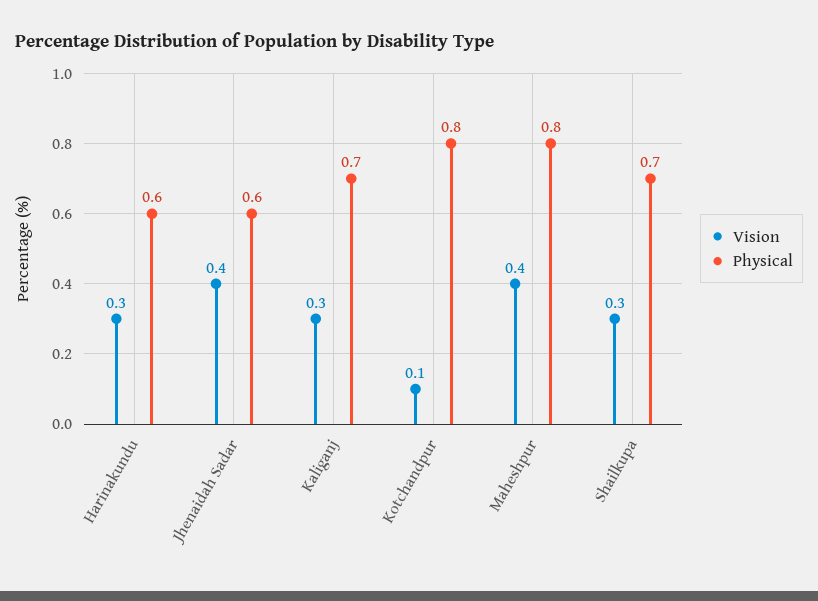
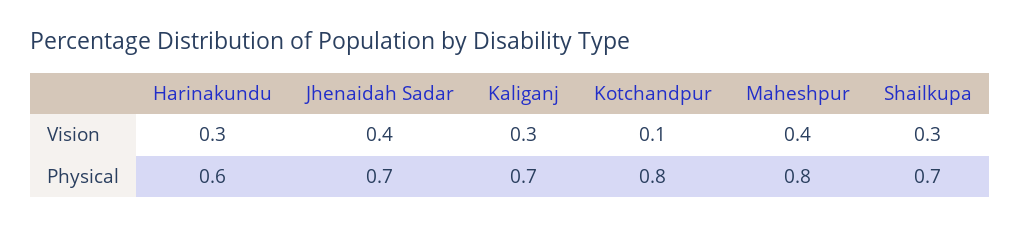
Physical, Jhenaidah Sadar: 0.6 -> 0.7

